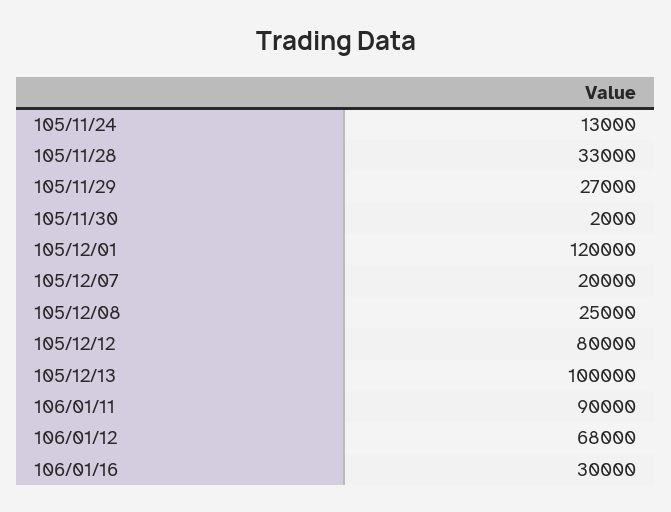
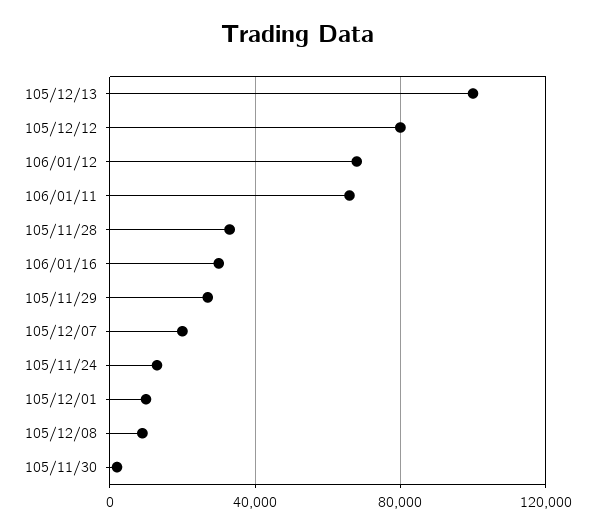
105/12/01: 120000 -> 10000
105/12/08: 25000 -> 10000
106/01/11: 90000 -> 65000

